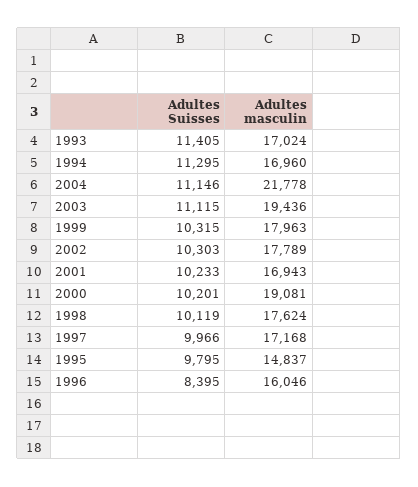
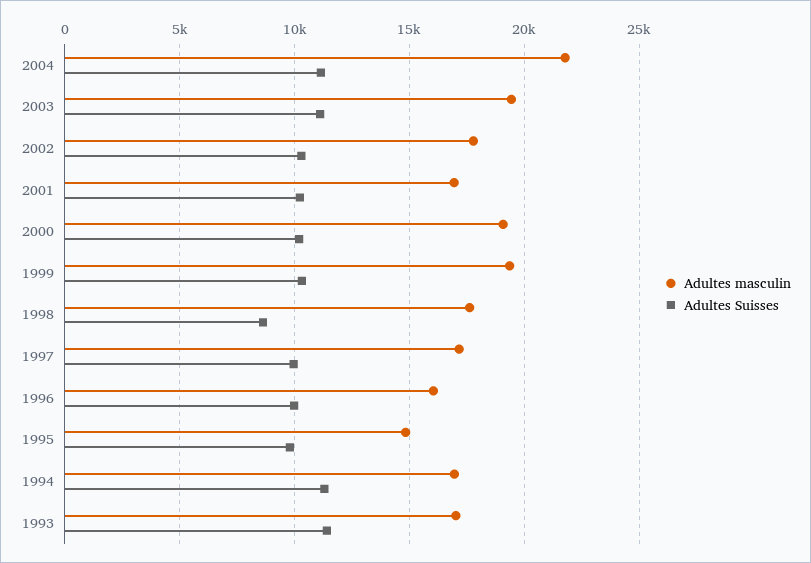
Adultes masculin, 1999: 17963 -> 19500
Adultes Suisses, 1998: 10119 -> 8500
Adultes Suisses, 1996: 8395 -> 10000

